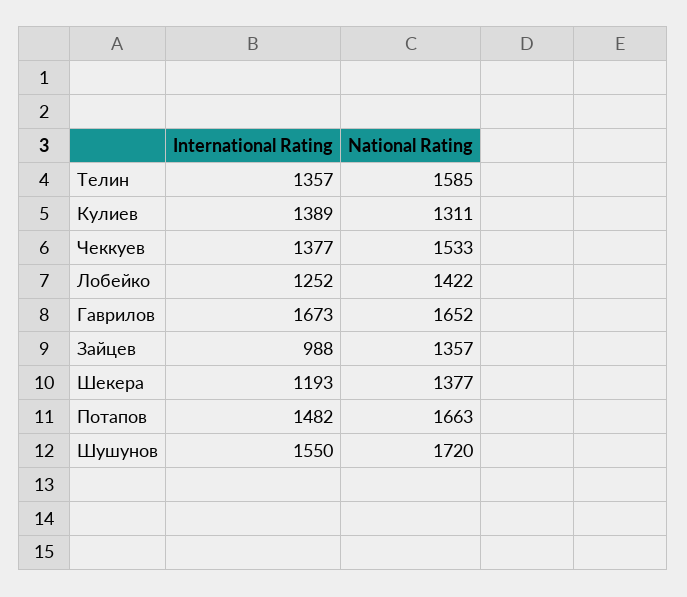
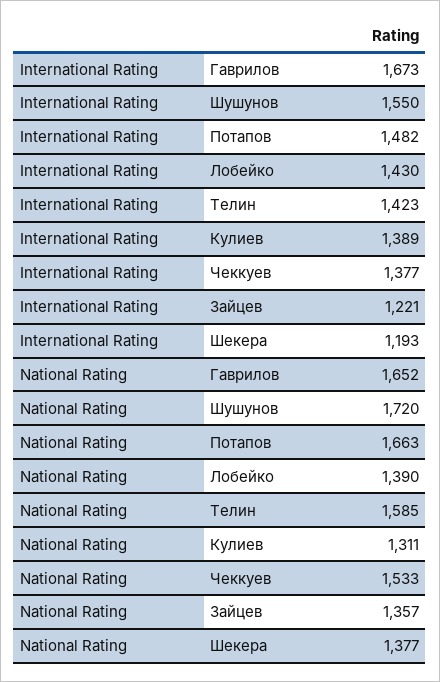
International Rating, Телин: 1357 -> 1423
International Rating, Лобейко: 1252 -> 1430
National Rating, Лобейко: 1422 -> 1390
International Rating, Зайцев: 988 -> 1221

